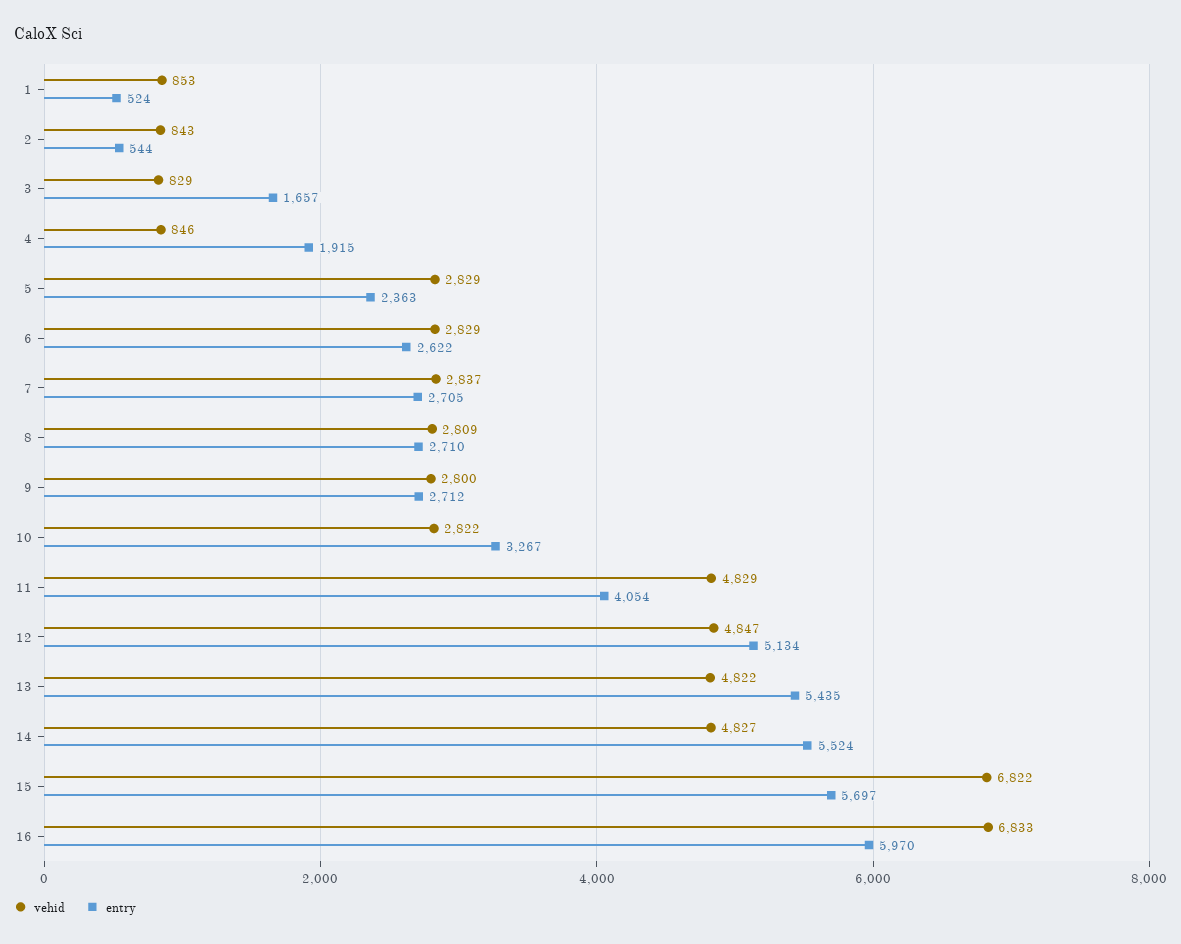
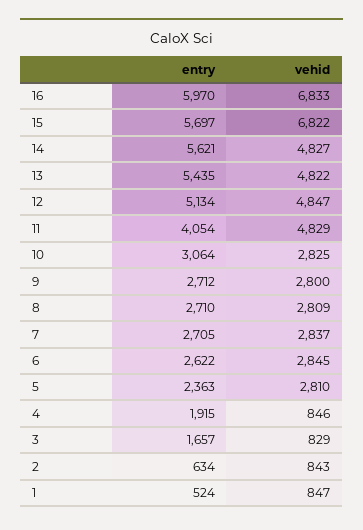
vehid, 1: 853 -> 847
entry, 2: 544 -> 634
vehid, 5: 2829 -> 2810
vehid, 6: 2829 -> 2845
vehid, 10: 2822 -> 2825
entry, 10: 3267 -> 3064
entry, 14: 5524 -> 5621

